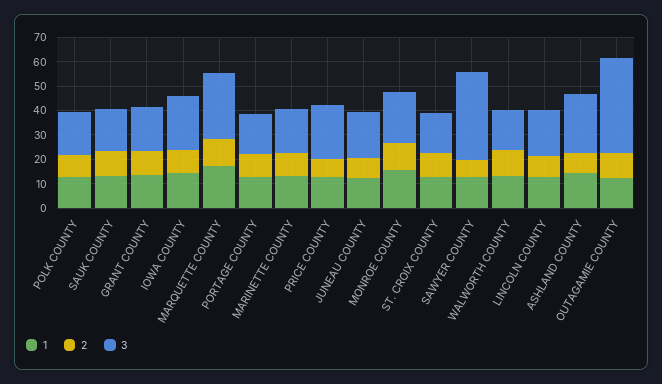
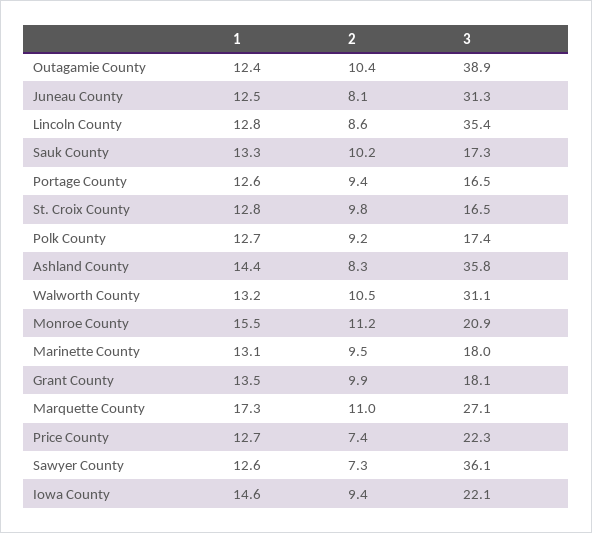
3, JUNEAU COUNTY: 20 -> 31.3
3, WALWORTH COUNTY: 15 -> 31.1
3, LINCOLN COUNTY: 20 -> 35.4
3, ASHLAND COUNTY: 25 -> 35.8

